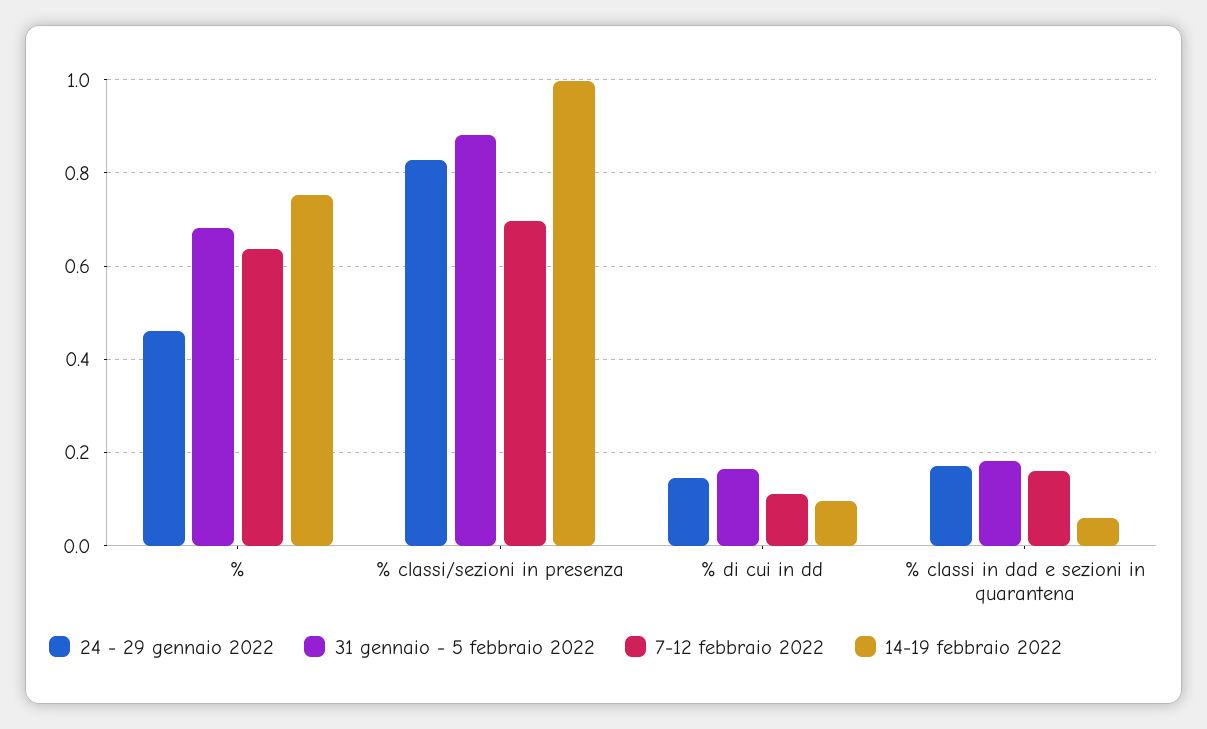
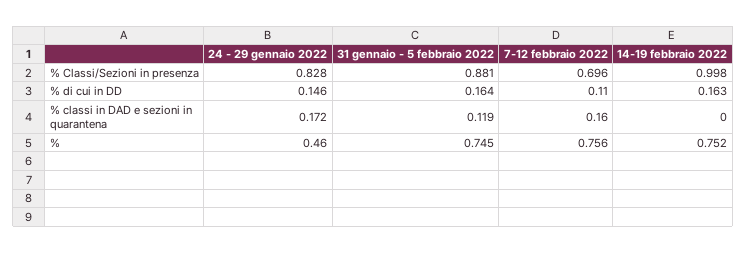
31 gennaio - 5 febbraio 2022, %: 0.68 -> 0.745
7-12 febbraio 2022, %: 0.64 -> 0.756
14-19 febbraio 2022, % di cui in dd: 0.1 -> 0.163
31 gennaio - 5 febbraio 2022, % classi in dad e sezioni in quarantena: 0.18 -> 0.119
14-19 febbraio 2022, % classi in dad e sezioni in quarantena: 0.06 -> 0

